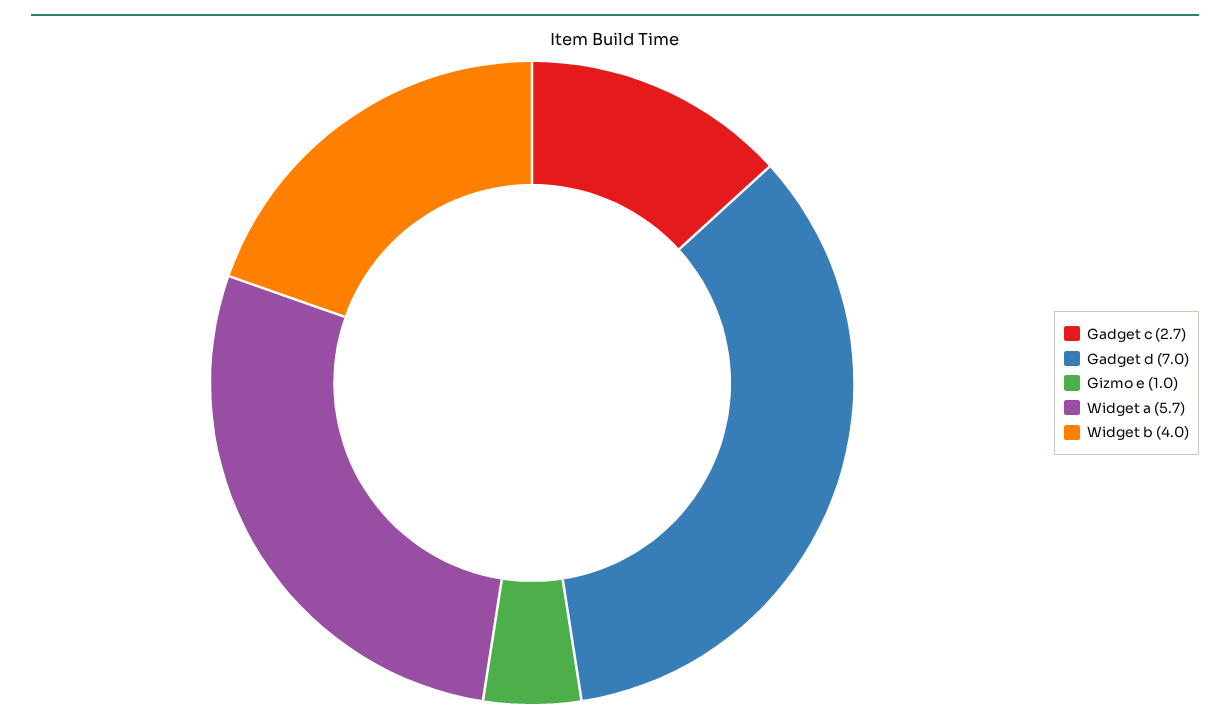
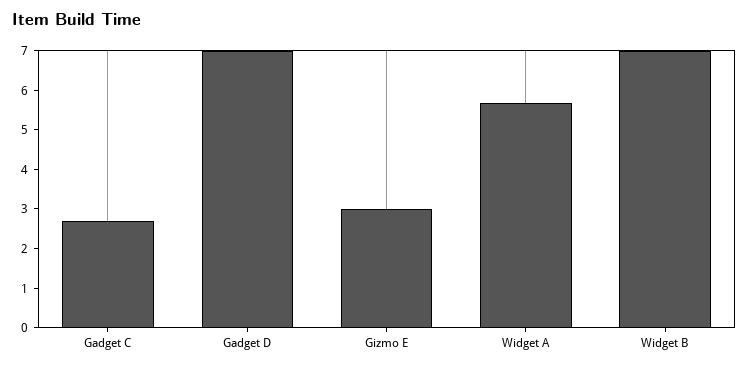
Gizmo e: 1 -> 3
Widget b: 4 -> 7

